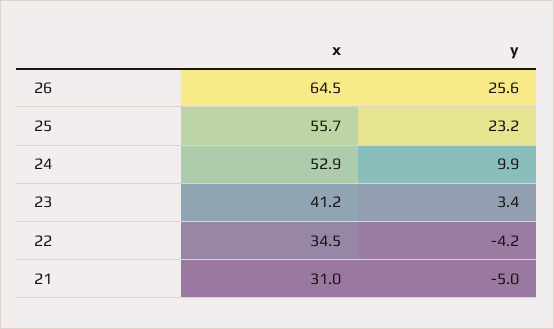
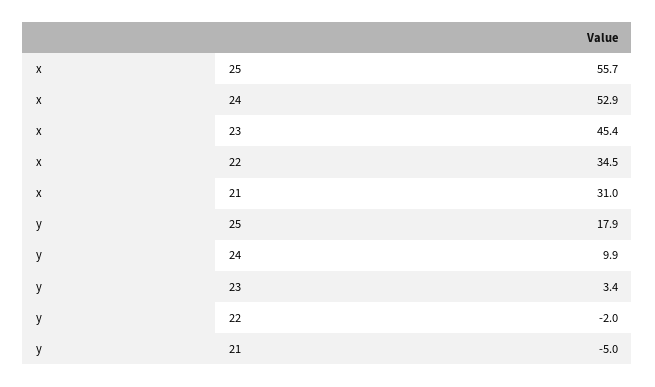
x, 26: 64.5 -> none
y, 26: 25.6 -> none
y, 25: 23.2 -> 17.9
x, 23: 41.2 -> 45.4
y, 22: -4.2 -> -2

